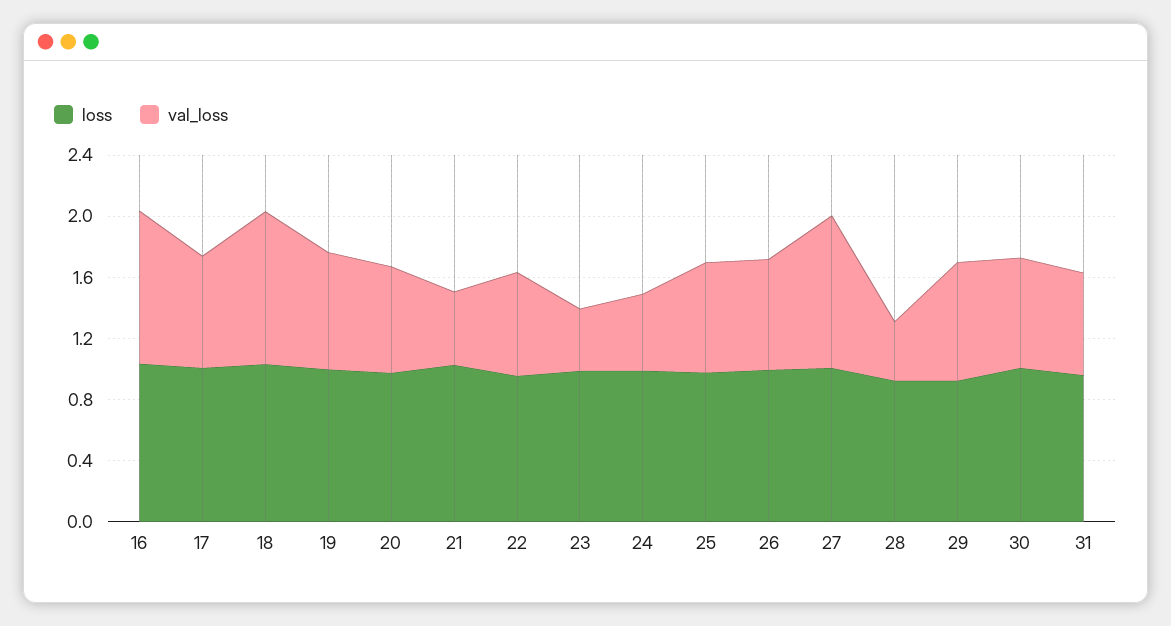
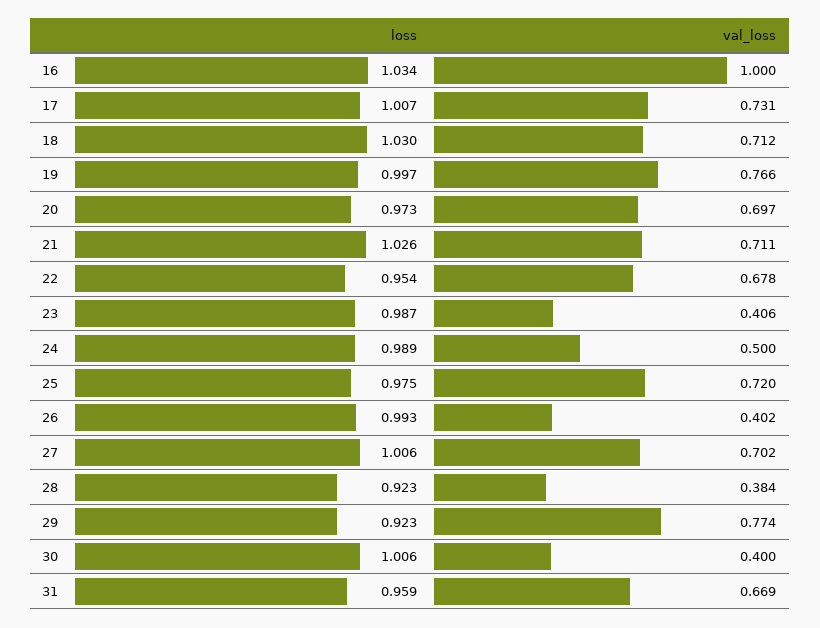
val_loss, 18: 1 -> 0.712
val_loss, 21: 0.5 -> 0.711
val_loss, 26: 0.7 -> 0.402
val_loss, 27: 1 -> 0.702
val_loss, 30: 0.7 -> 0.4

